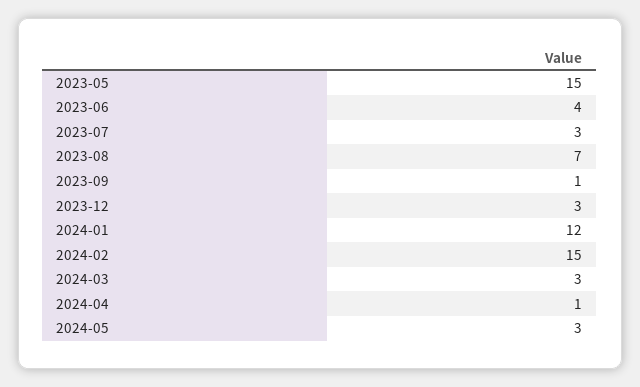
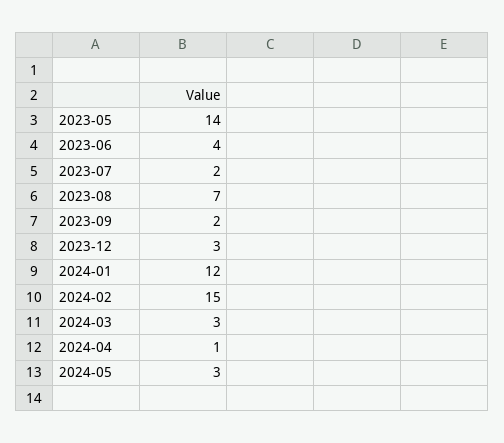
2023-05: 15 -> 14
2023-07: 3 -> 2
2023-09: 1 -> 2

